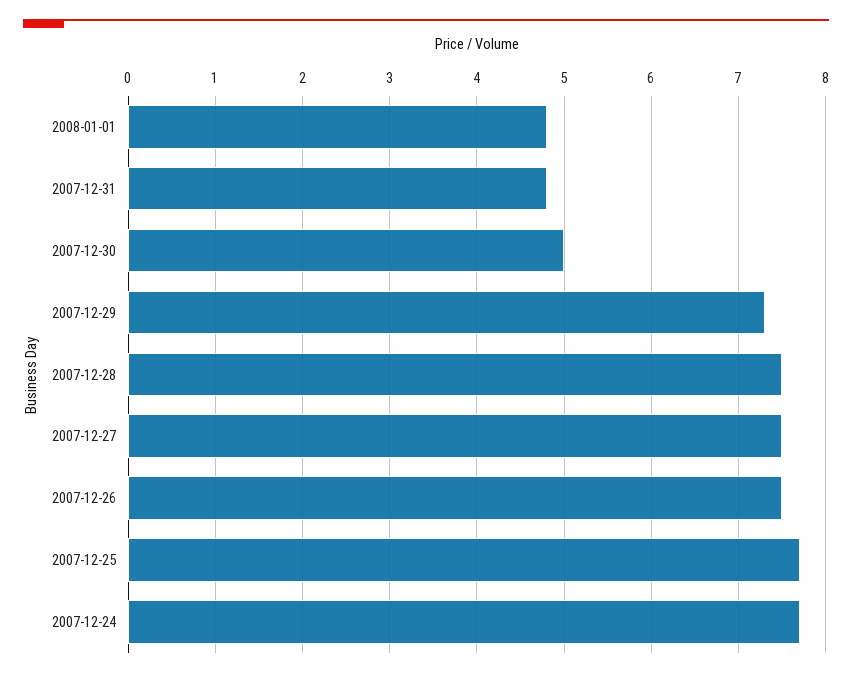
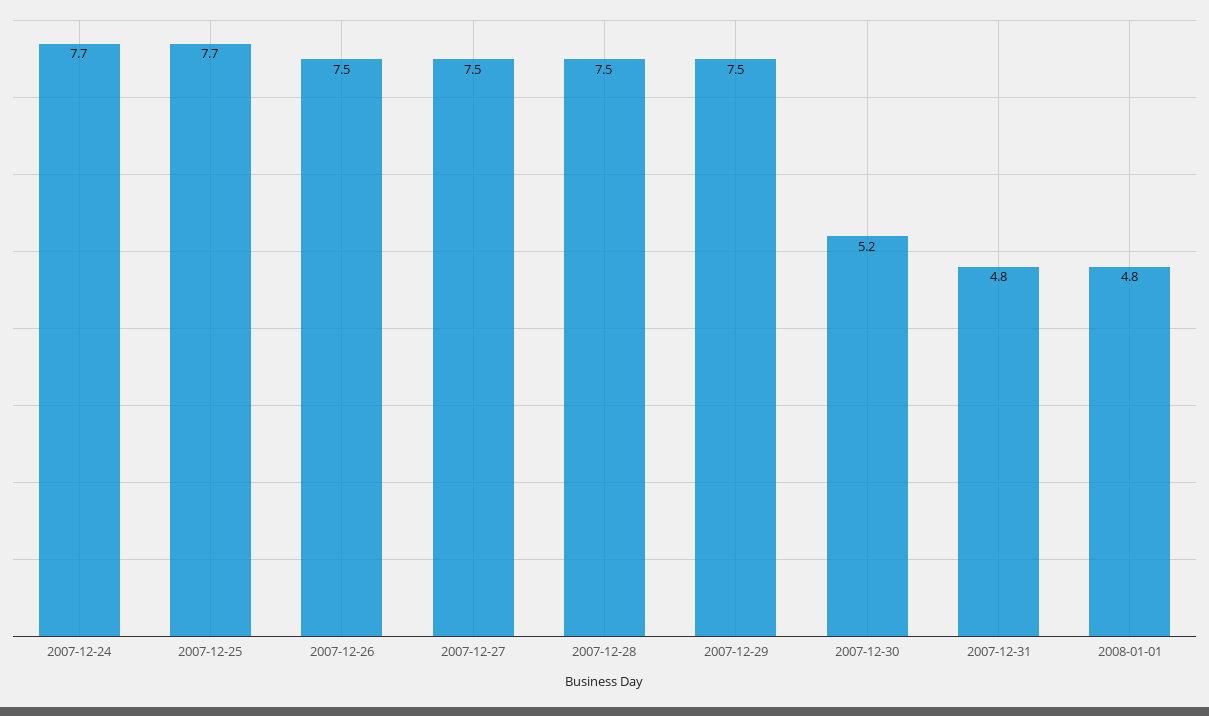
2007-12-30: 5 -> 5.2
2007-12-29: 7.3 -> 7.5

